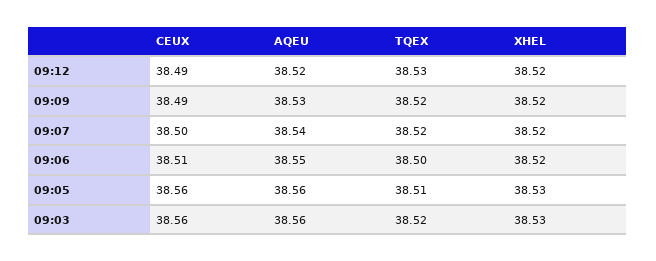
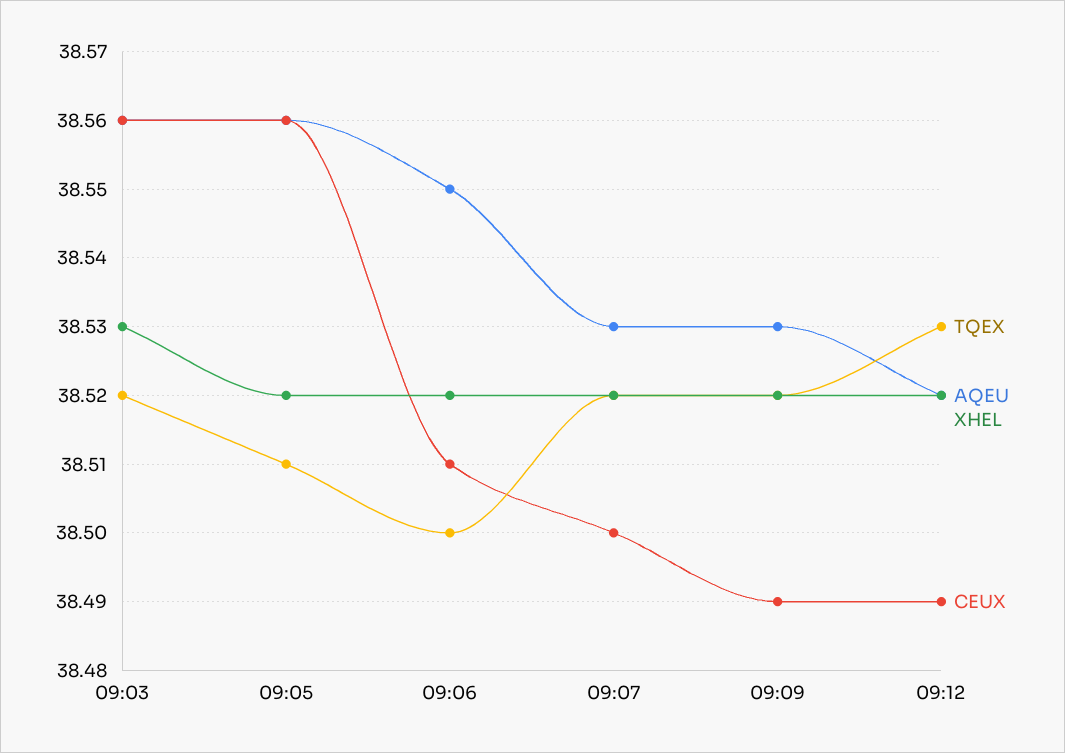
AQEU, 09:07: 38.54 -> 38.53
XHEL, 09:05: 38.53 -> 38.52

